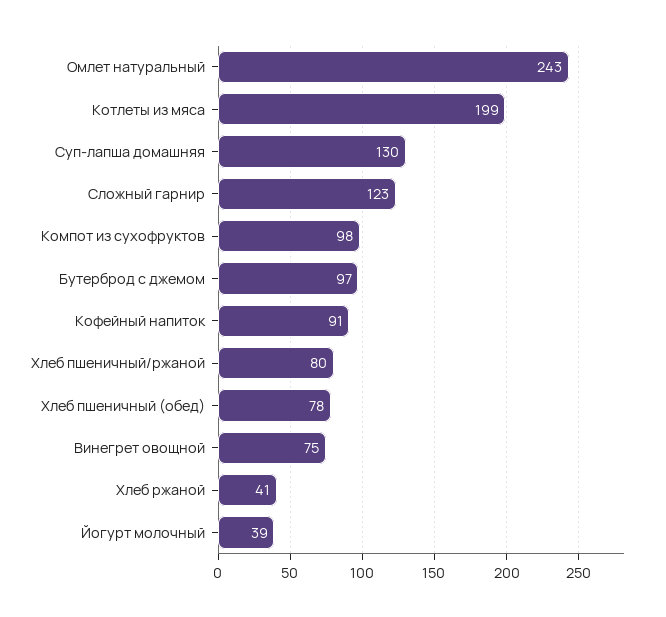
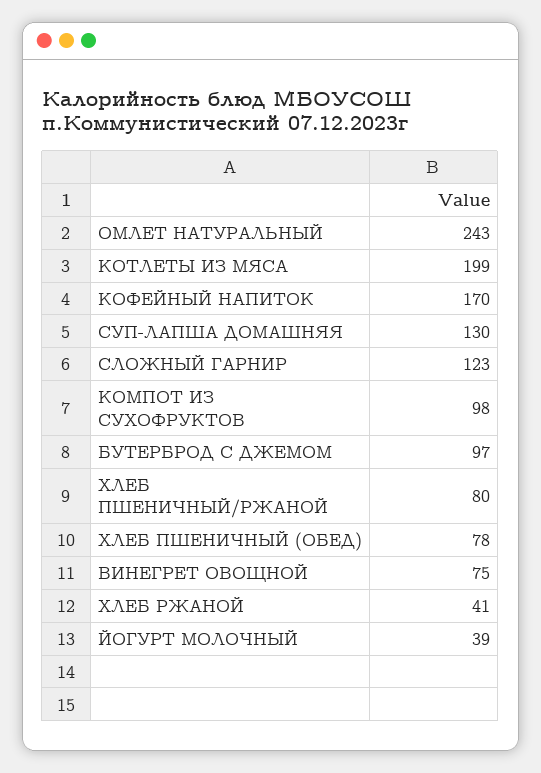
Кофейный напиток: 91 -> 170

